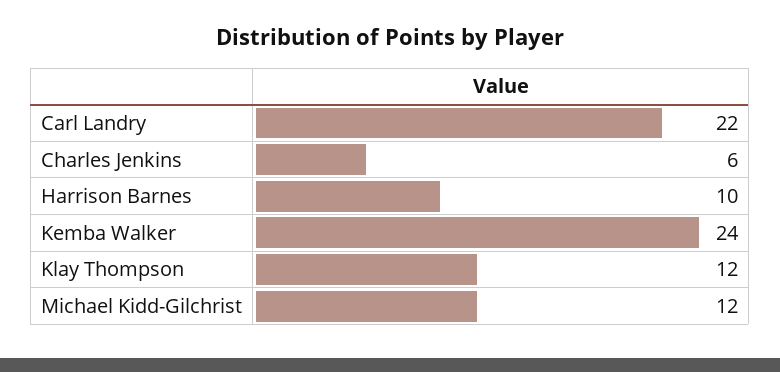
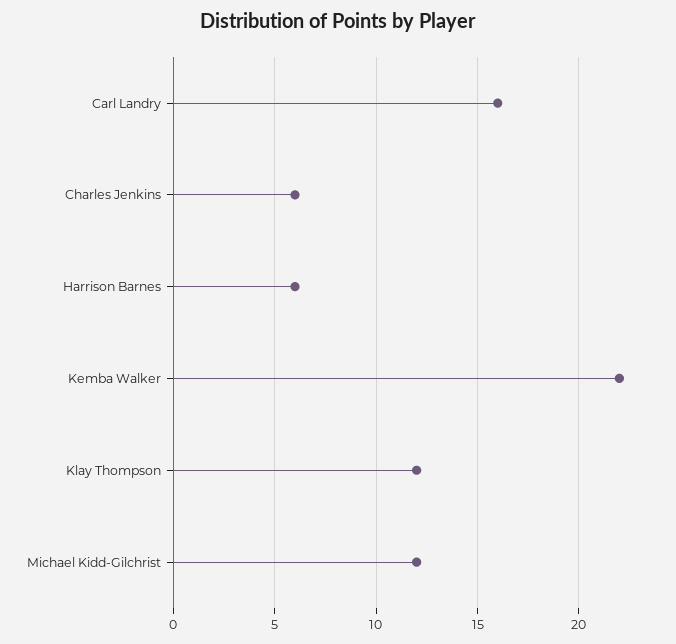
Carl Landry: 22 -> 16
Harrison Barnes: 10 -> 6
Kemba Walker: 24 -> 22

